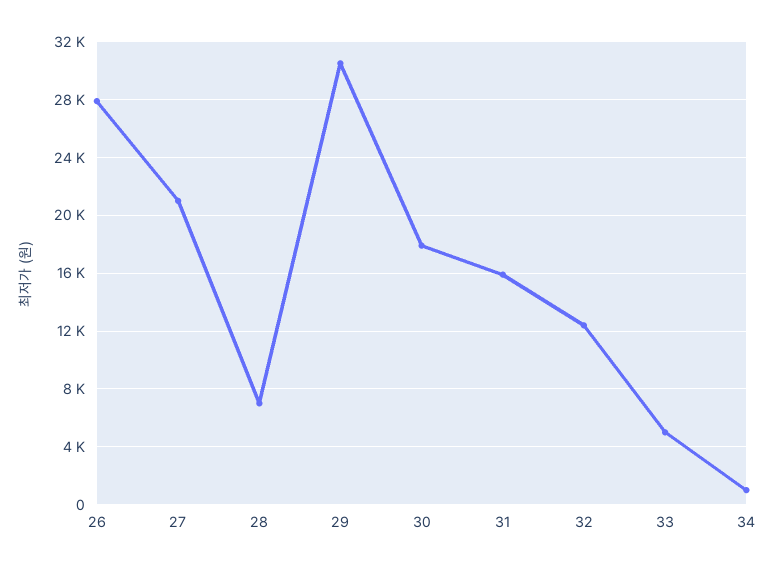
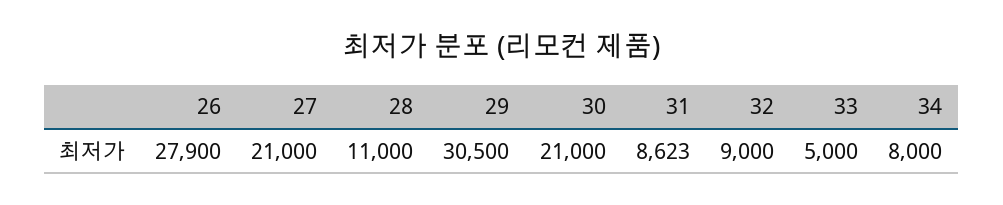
28: 7000 -> 11000
30: 18000 -> 21000
31: 16000 -> 8623
32: 12500 -> 9000
34: 1000 -> 8000

